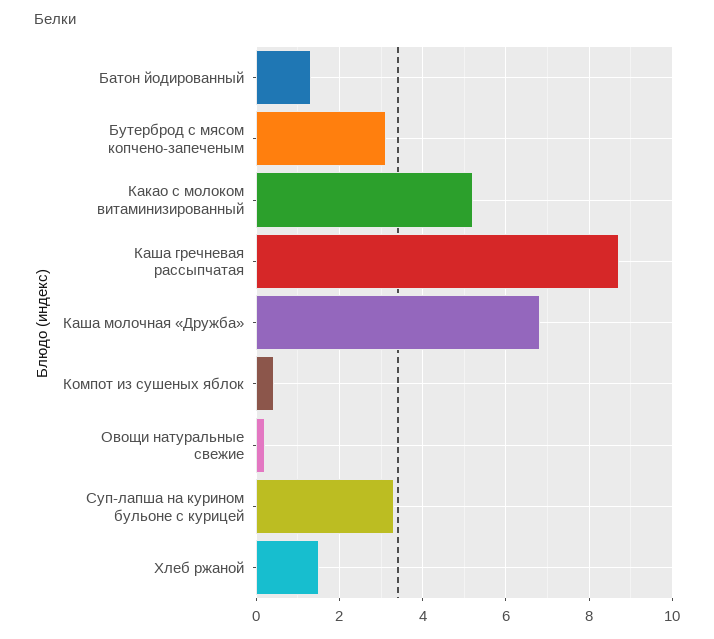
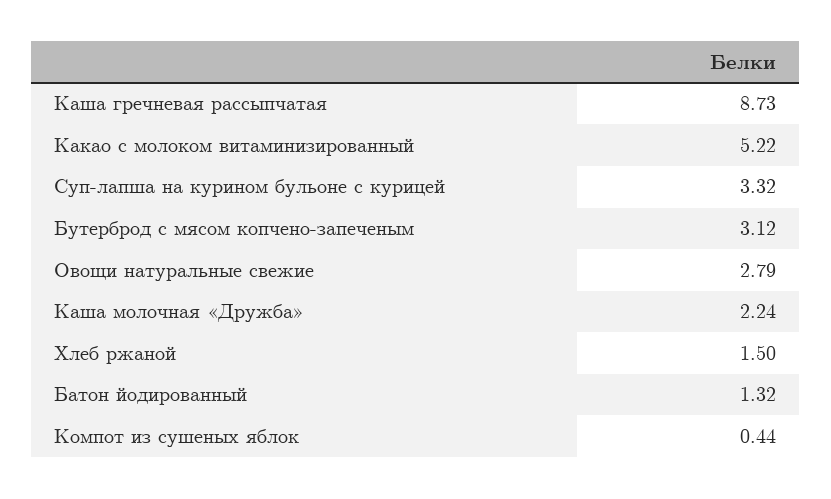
Каша молочная «Дружба»: 6.8 -> 2.24
Овощи натуральные свежие: 0.2 -> 2.79

